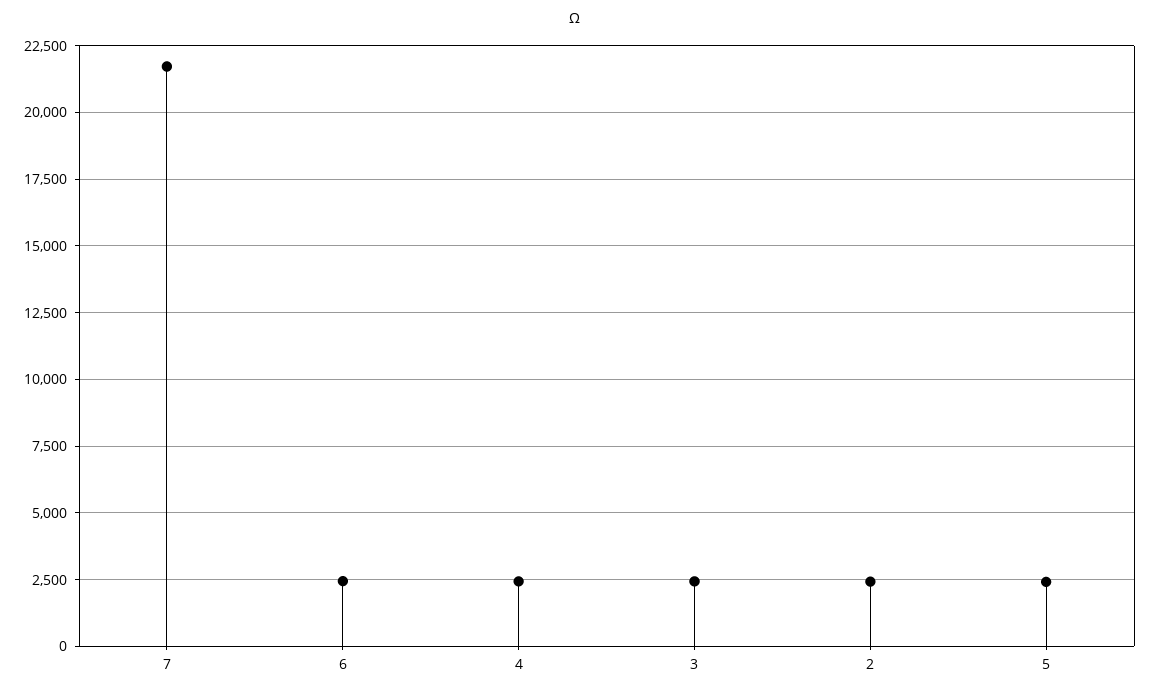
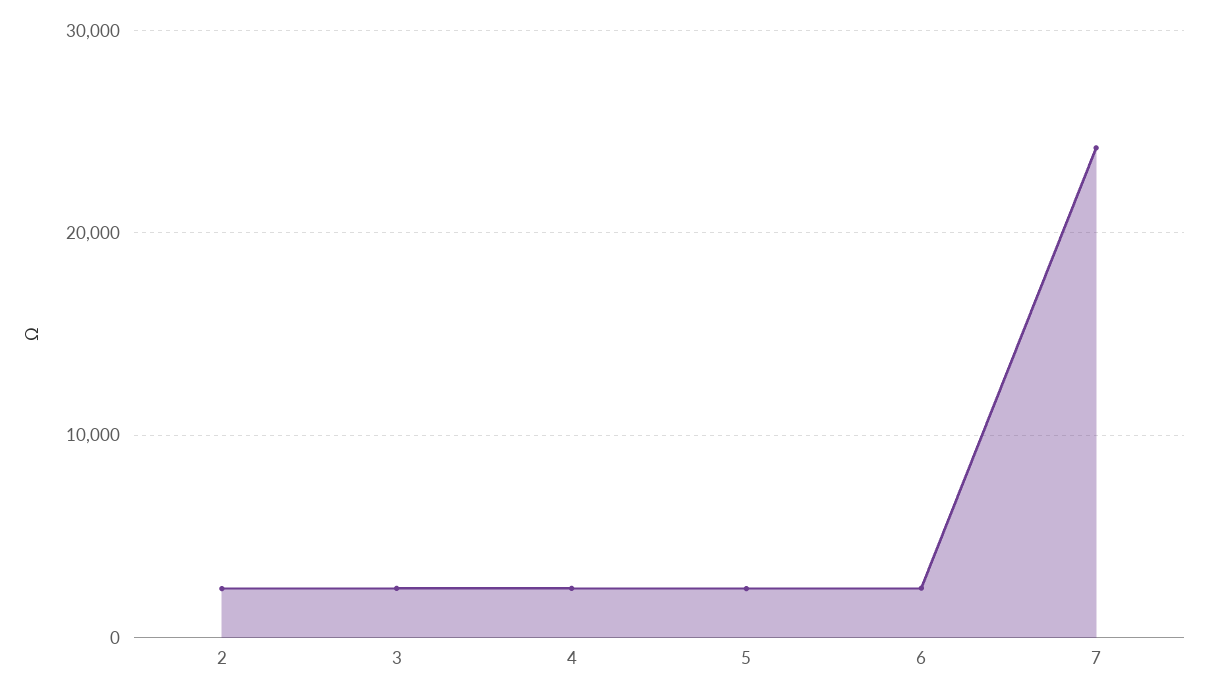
7: 21750 -> 24000

